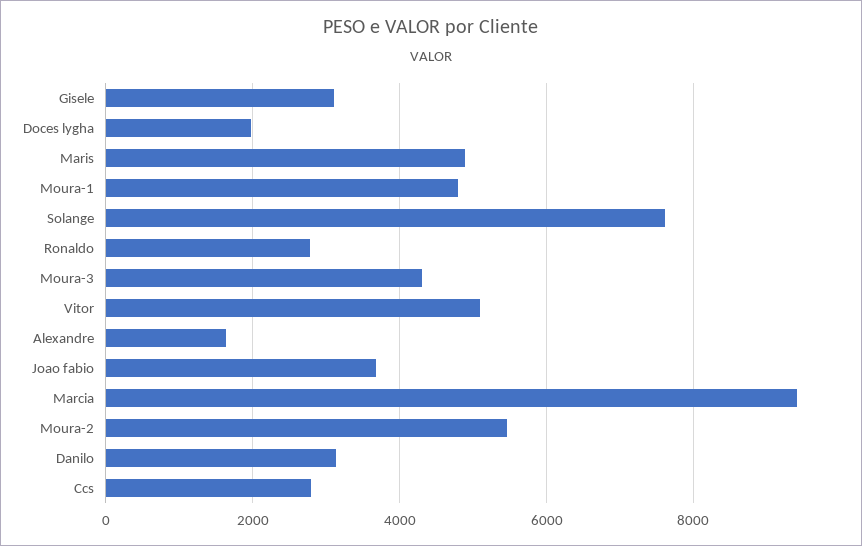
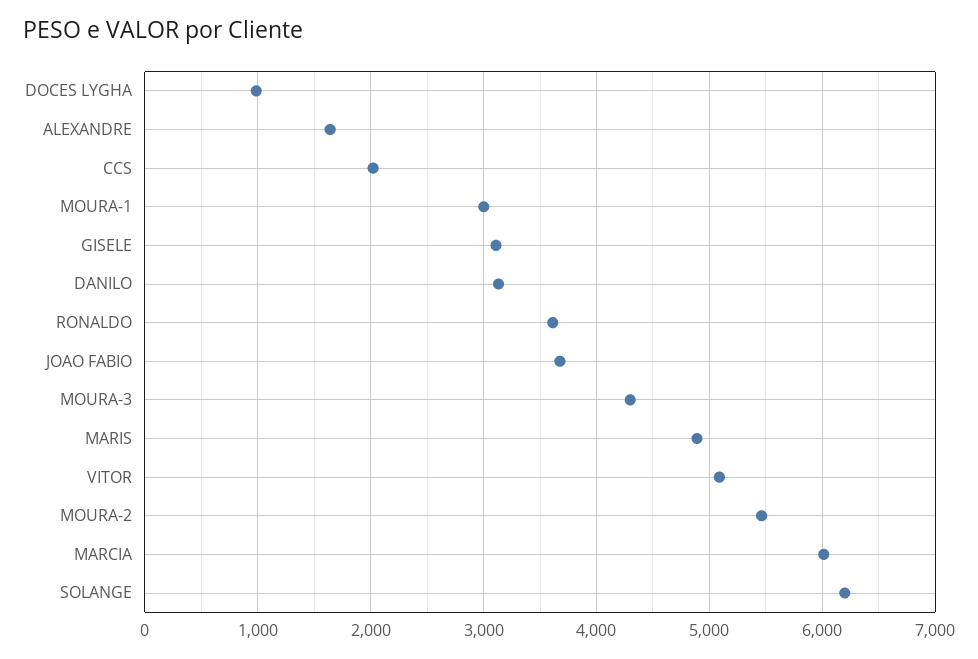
Doces lygha: 2000 -> 1000
Moura-1: 4800 -> 3000
Solange: 7600 -> 6200
Ronaldo: 2800 -> 3600
Marcia: 9400 -> 6000
Ccs: 2800 -> 2000

